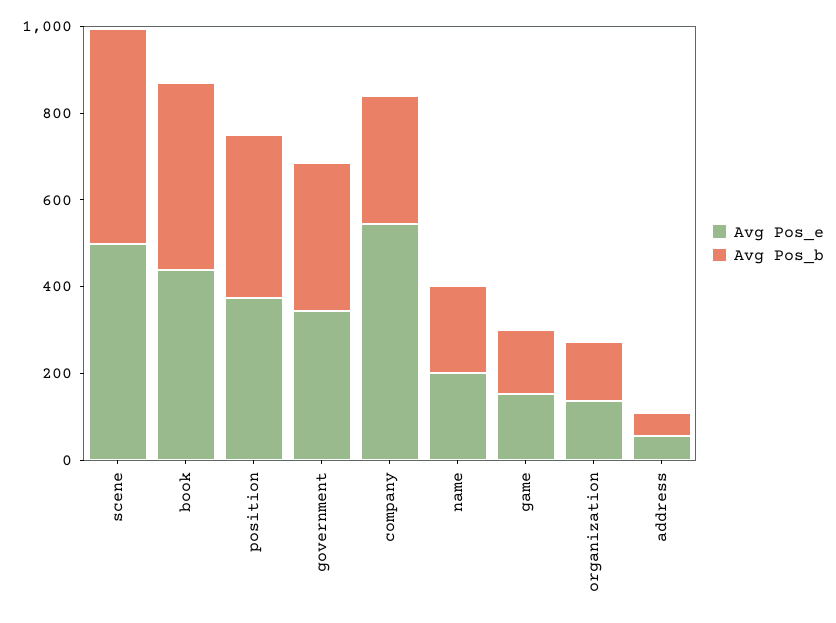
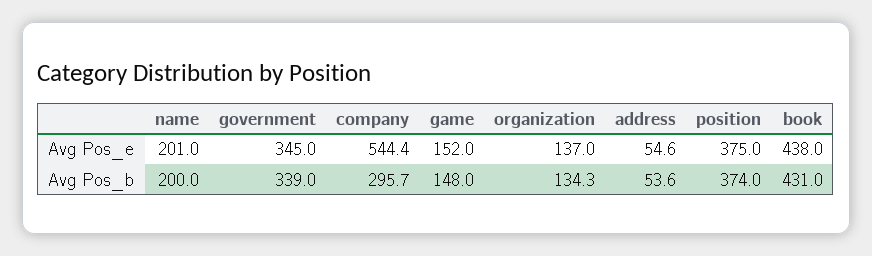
Avg Pos_e, scene: 500 -> none
Avg Pos_b, scene: 500 -> none

